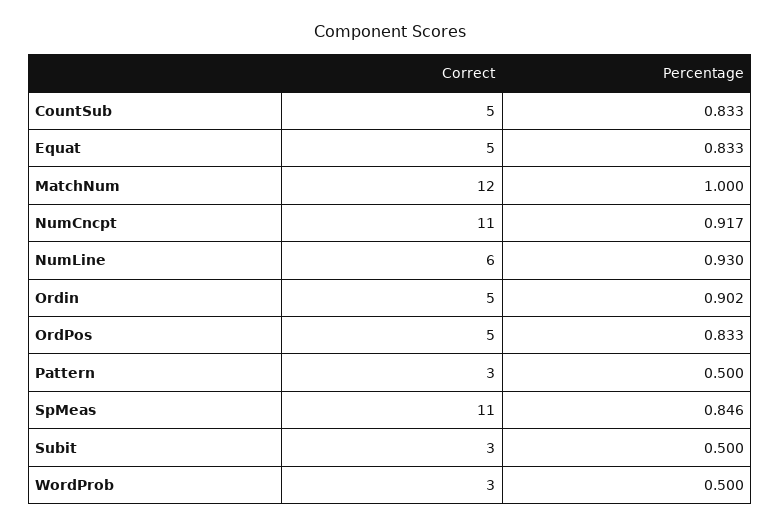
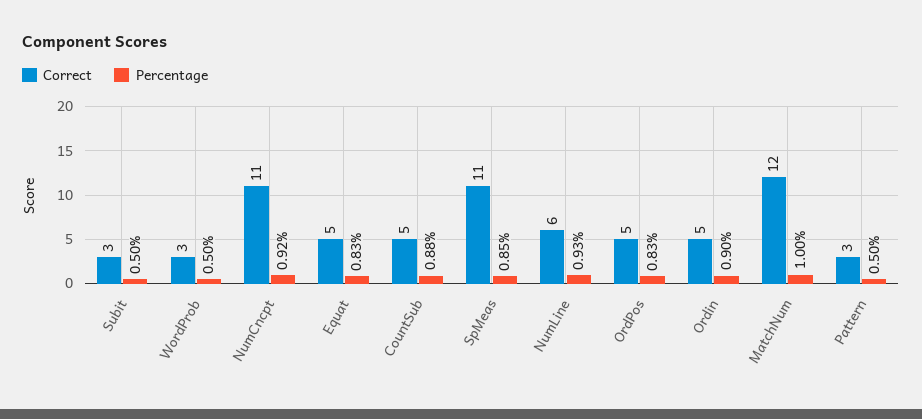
Percentage, CountSub: 0.833 -> 0.88

